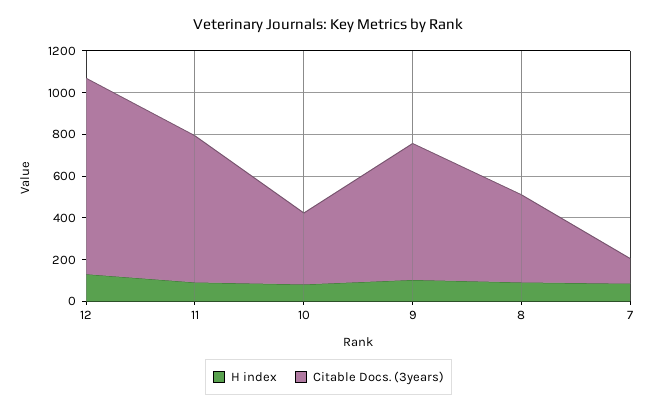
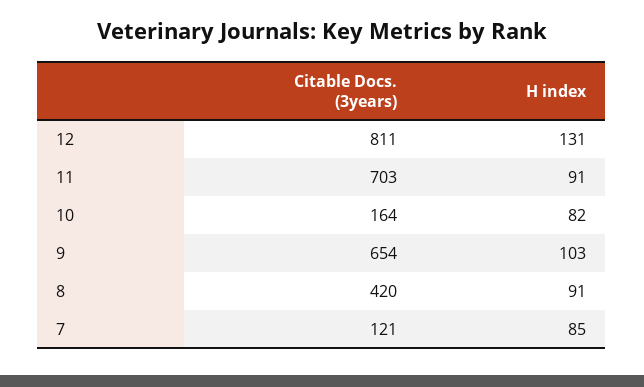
Citable Docs. (3years), 12: 950 -> 811
Citable Docs. (3years), 10: 350 -> 164

